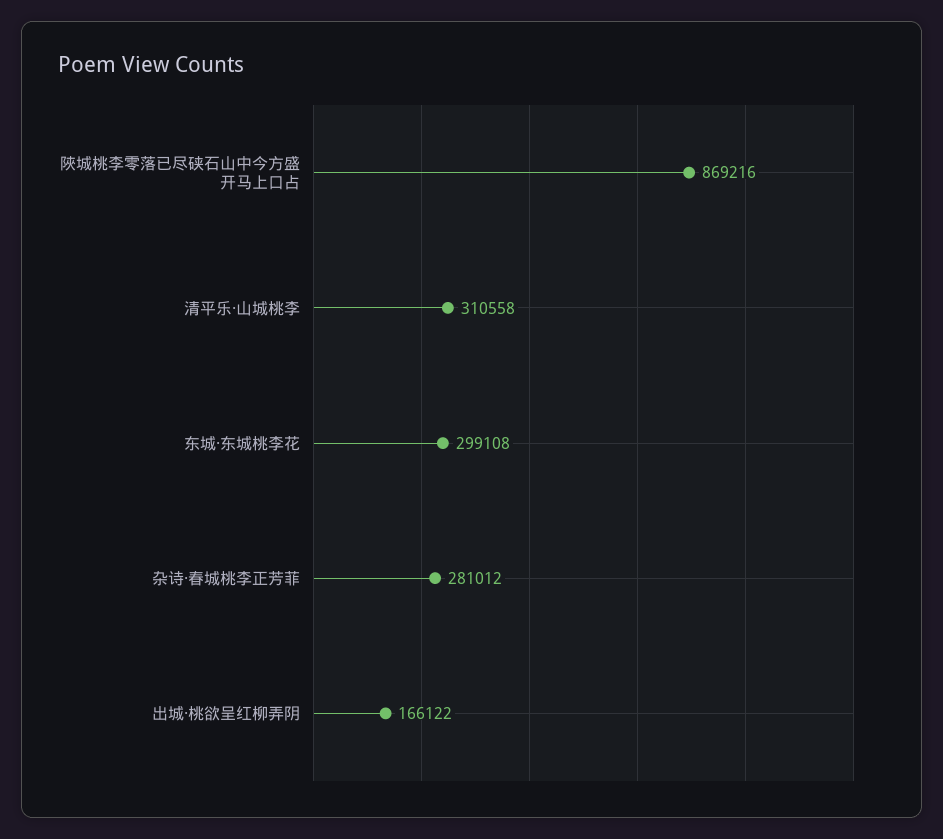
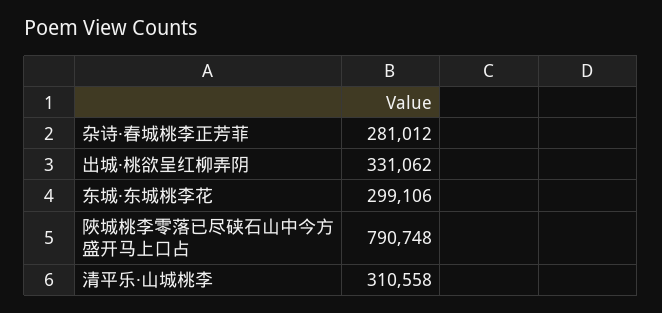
陜城桃李零落已尽硖石山中今方盛开马上口占: 869216 -> 790748
东城·东城桃李花: 299108 -> 299106
出城·桃欲呈红柳弄阴: 166122 -> 331062

